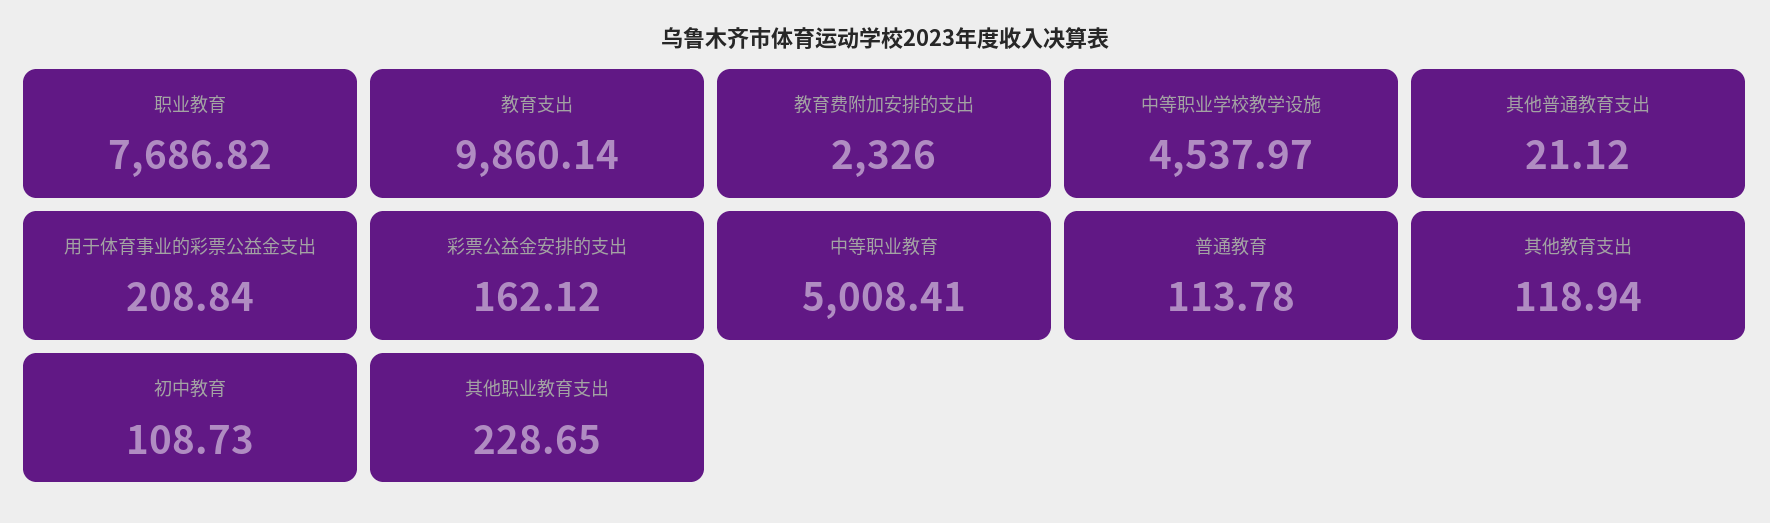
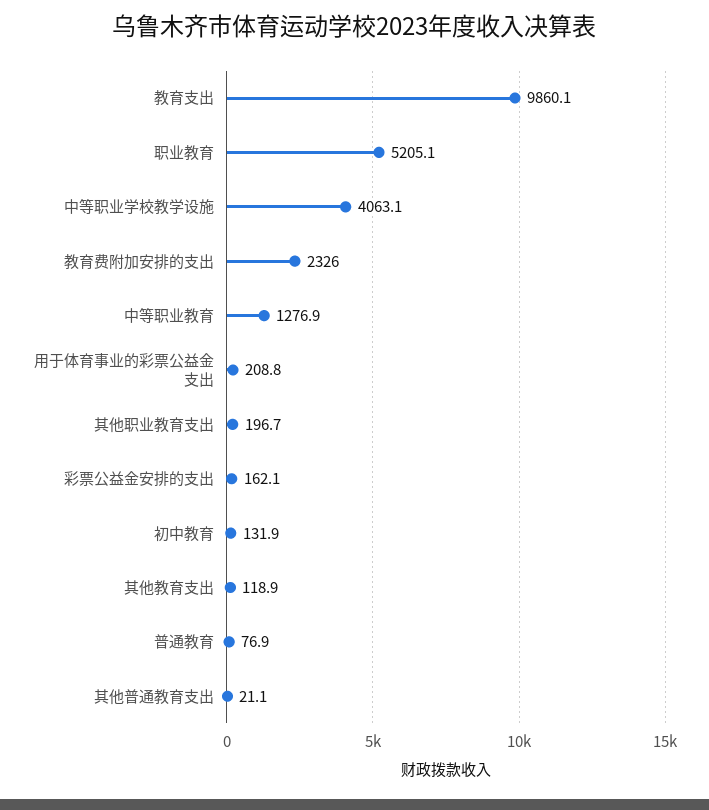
职业教育: 7686.82 -> 5205.1
中等职业学校教学设施: 4537.97 -> 4063.1
中等职业教育: 5008.41 -> 1276.9
普通教育: 113.78 -> 76.9
初中教育: 108.73 -> 131.9
其他职业教育支出: 228.65 -> 196.7

